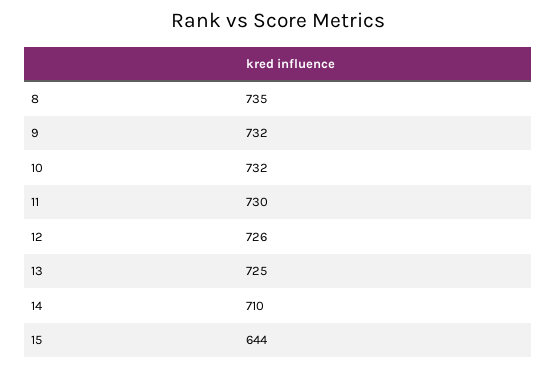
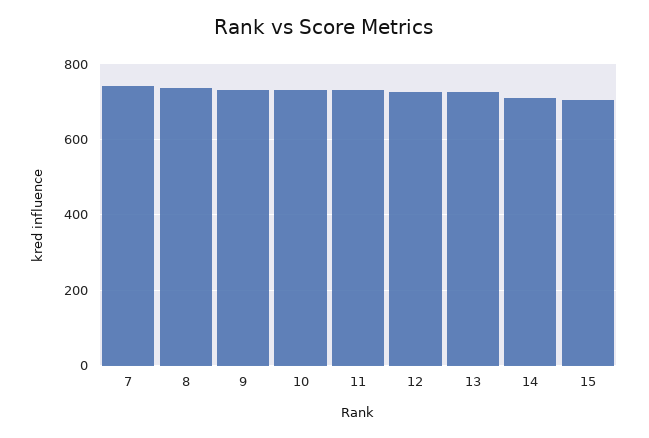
15: 644 -> 700
7: none -> 740

